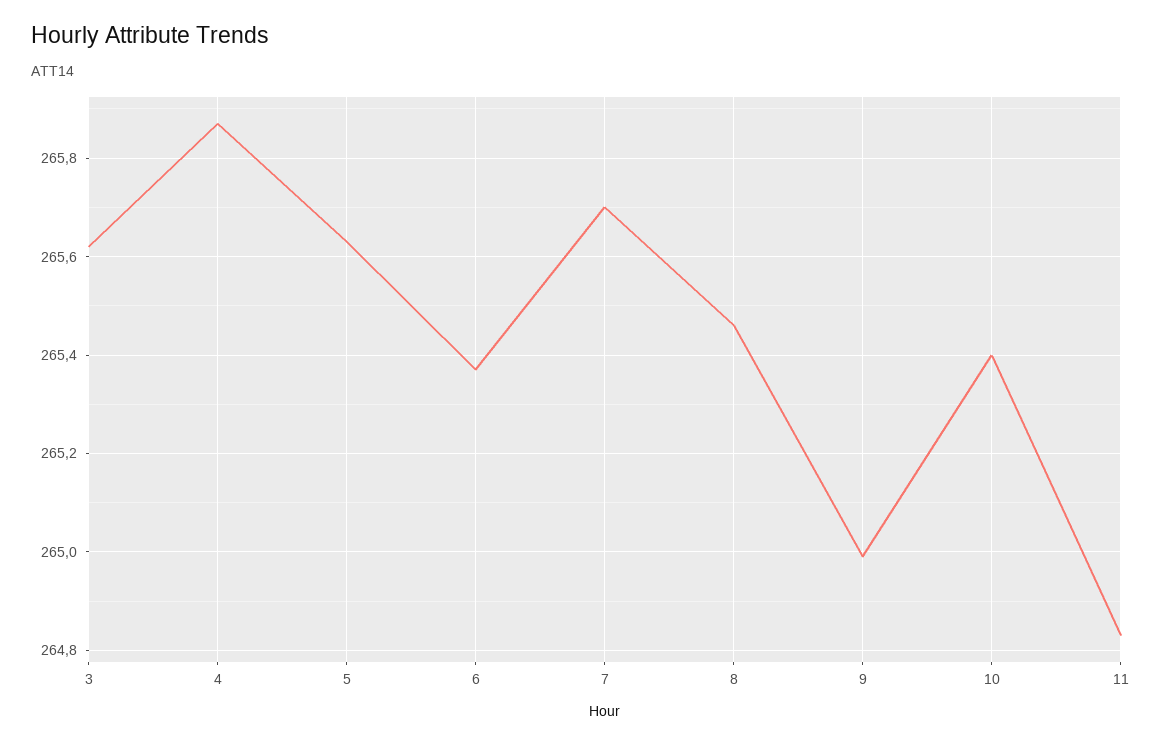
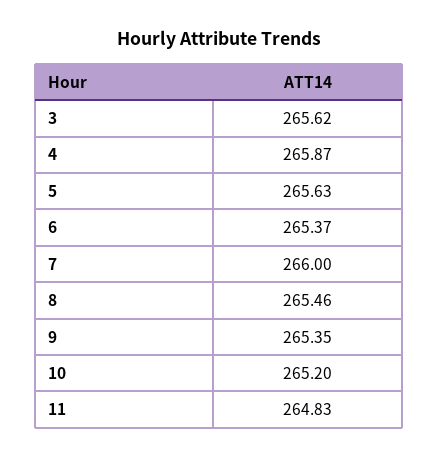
7: 265.7 -> 266
9: 265 -> 265.35
10: 265.4 -> 265.2

